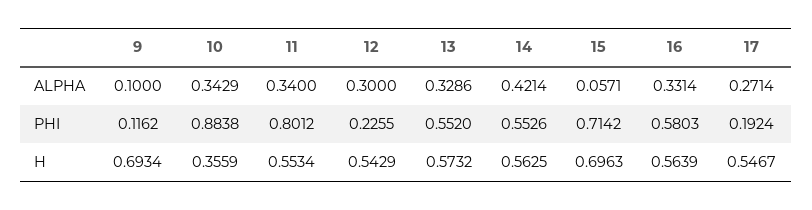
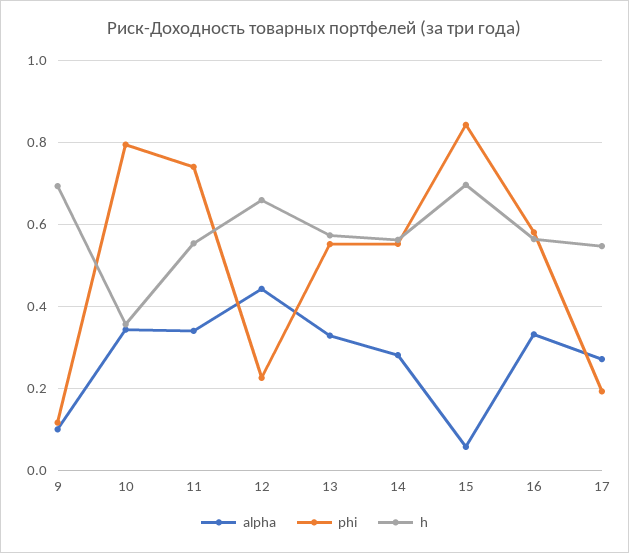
ALPHA, 12: 0.3 -> 0.44
ALPHA, 14: 0.4214 -> 0.28
PHI, 10: 0.8838 -> 0.8
PHI, 11: 0.8012 -> 0.74
PHI, 15: 0.7142 -> 0.84
H, 12: 0.5429 -> 0.66

